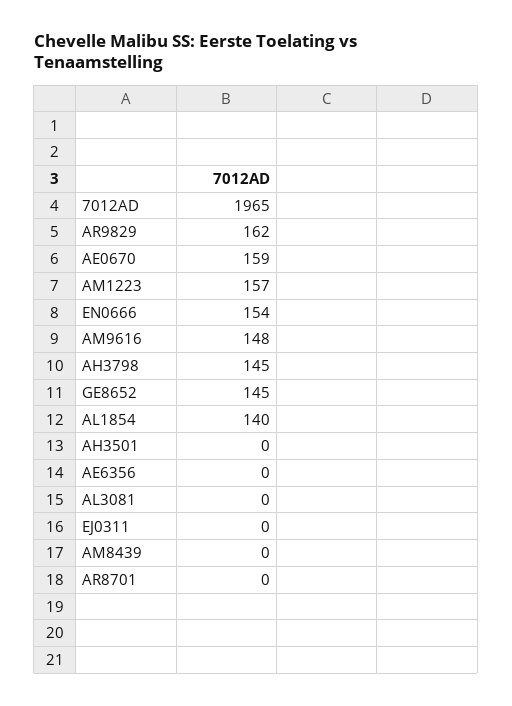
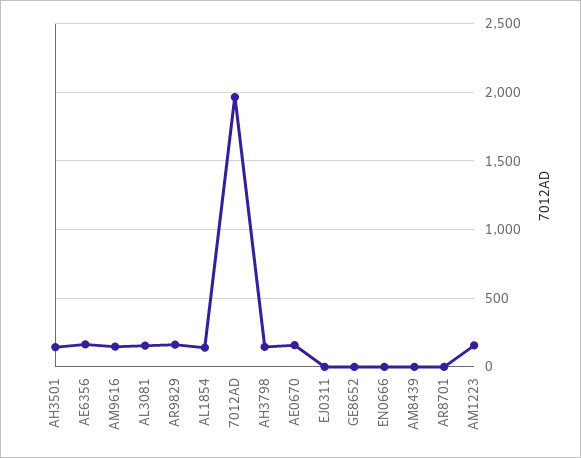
EN0666: 154 -> 0
GE8652: 145 -> 0
AH3501: 0 -> 150
AE6356: 0 -> 150
AL3081: 0 -> 150

